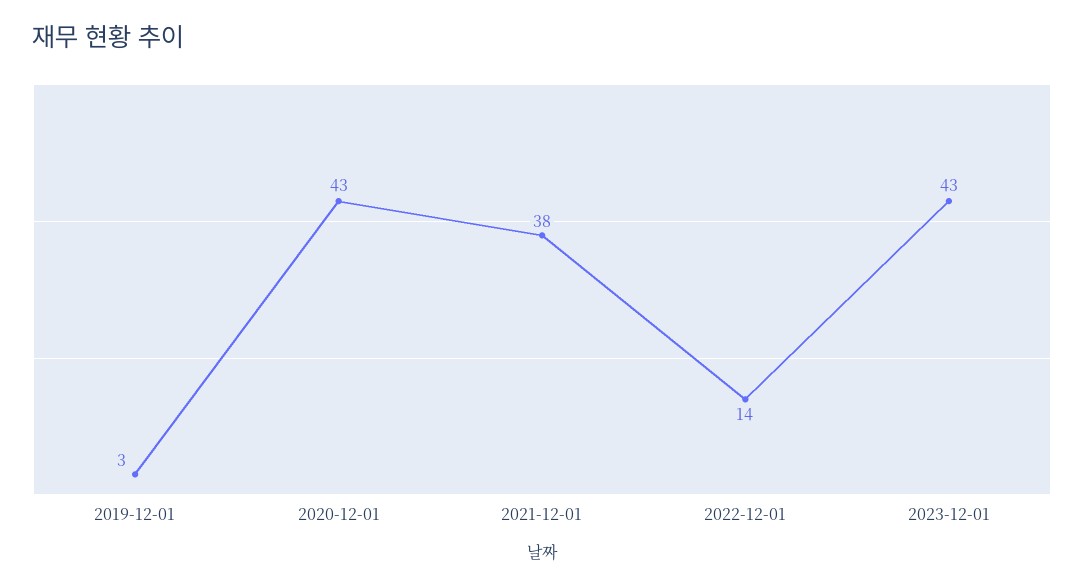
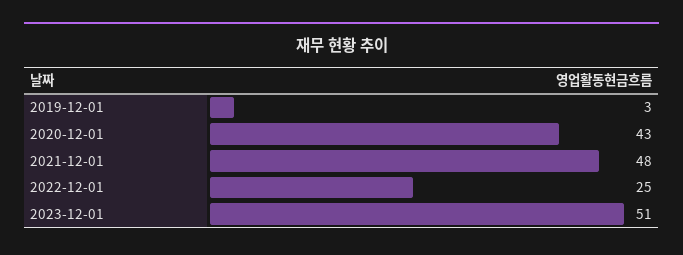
2021-12-01: 38 -> 48
2022-12-01: 14 -> 25
2023-12-01: 43 -> 51

